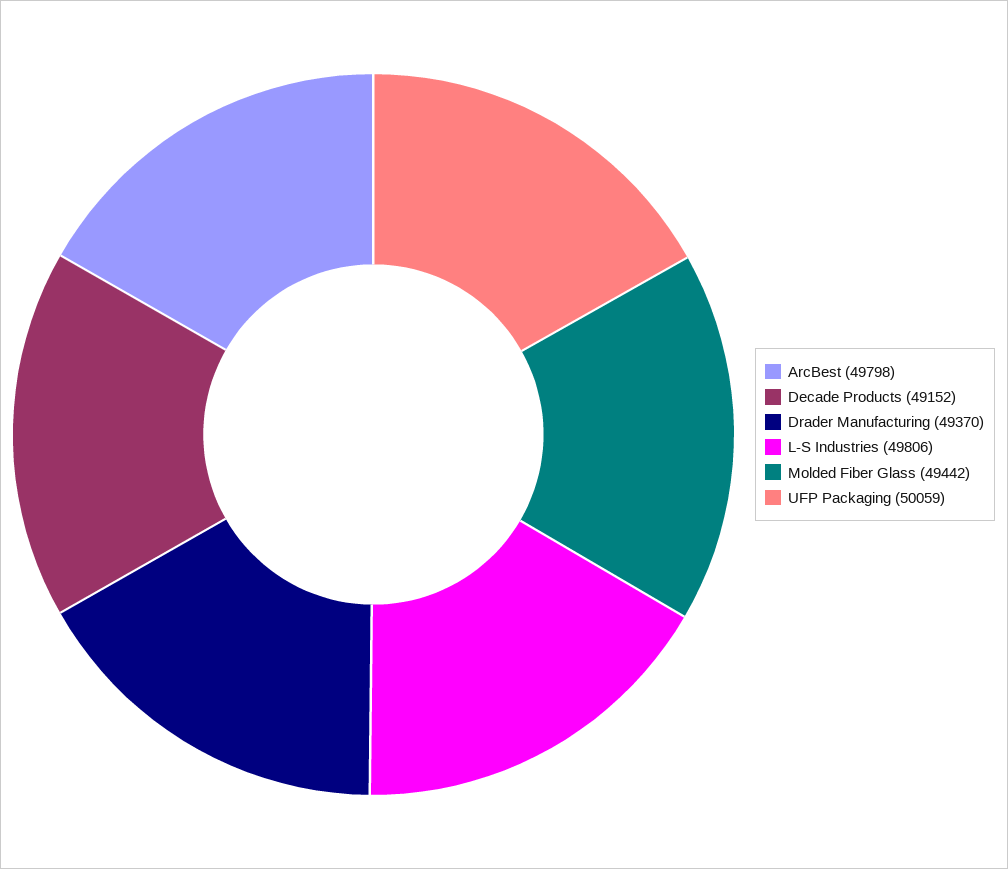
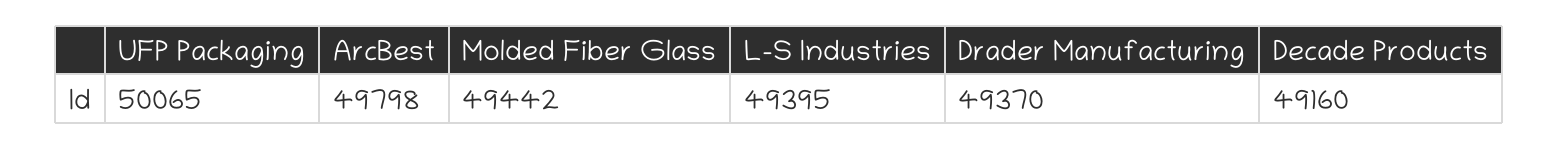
Decade Products: 49152 -> 49160
L-S Industries: 49806 -> 49395
UFP Packaging: 50059 -> 50065

